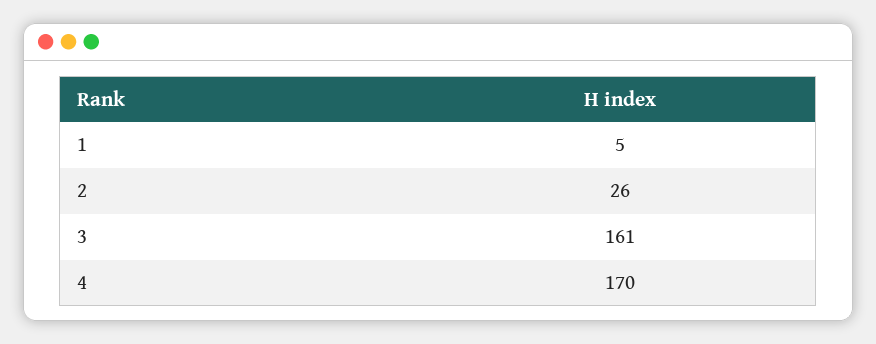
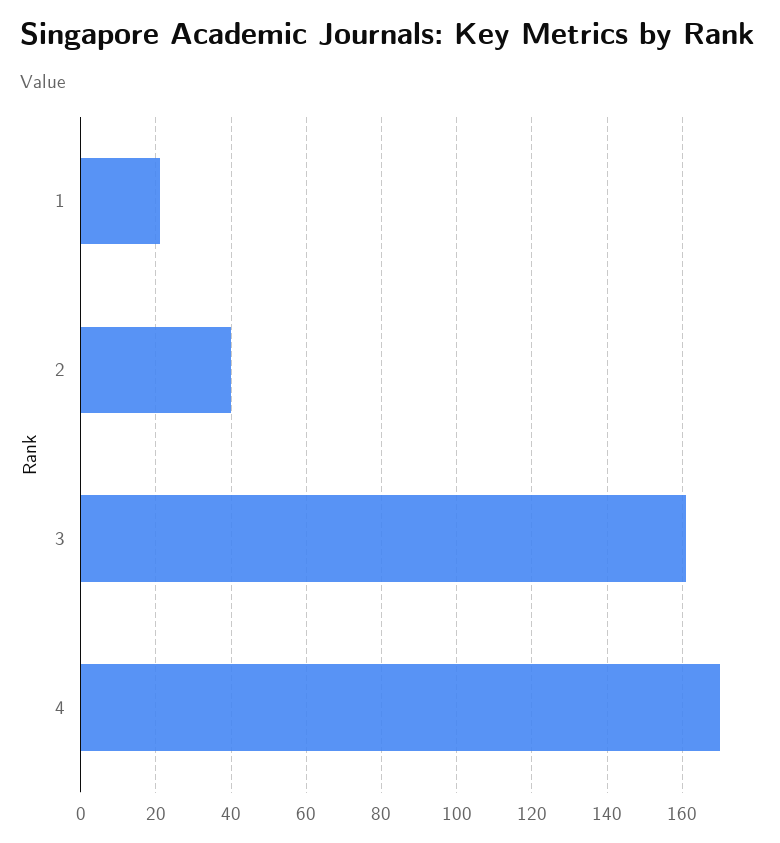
1: 5 -> 20
2: 26 -> 40

